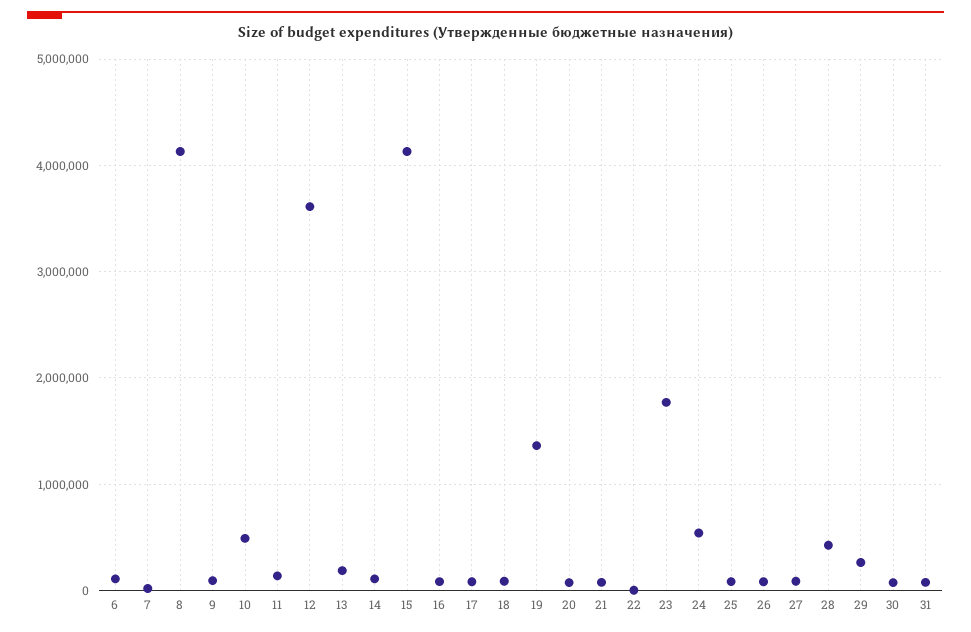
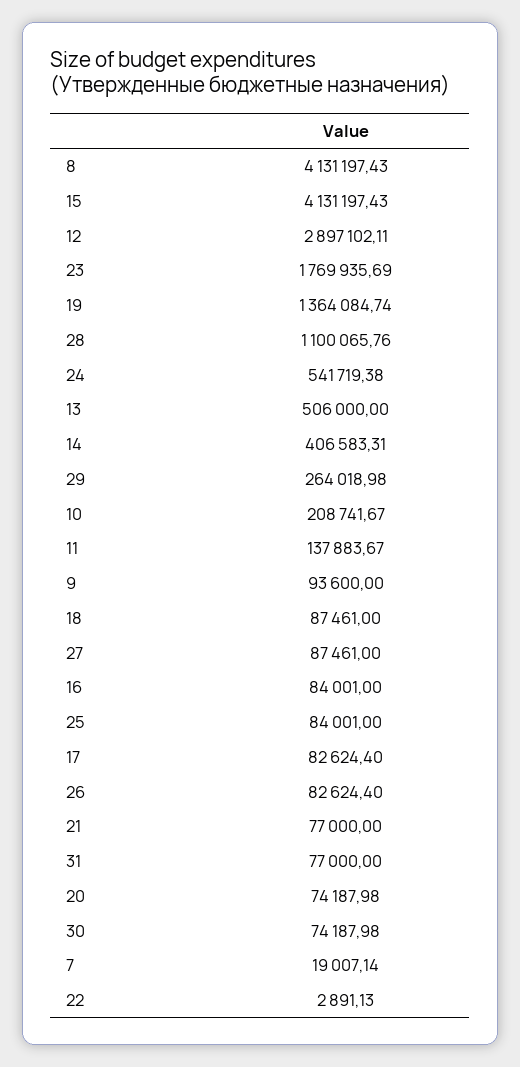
6: 100000 -> none
10: 500000 -> 208741.67
12: 3600000 -> 2897102.11
13: 200000 -> 506000
14: 100000 -> 406583.31
28: 400000 -> 1100065.76

